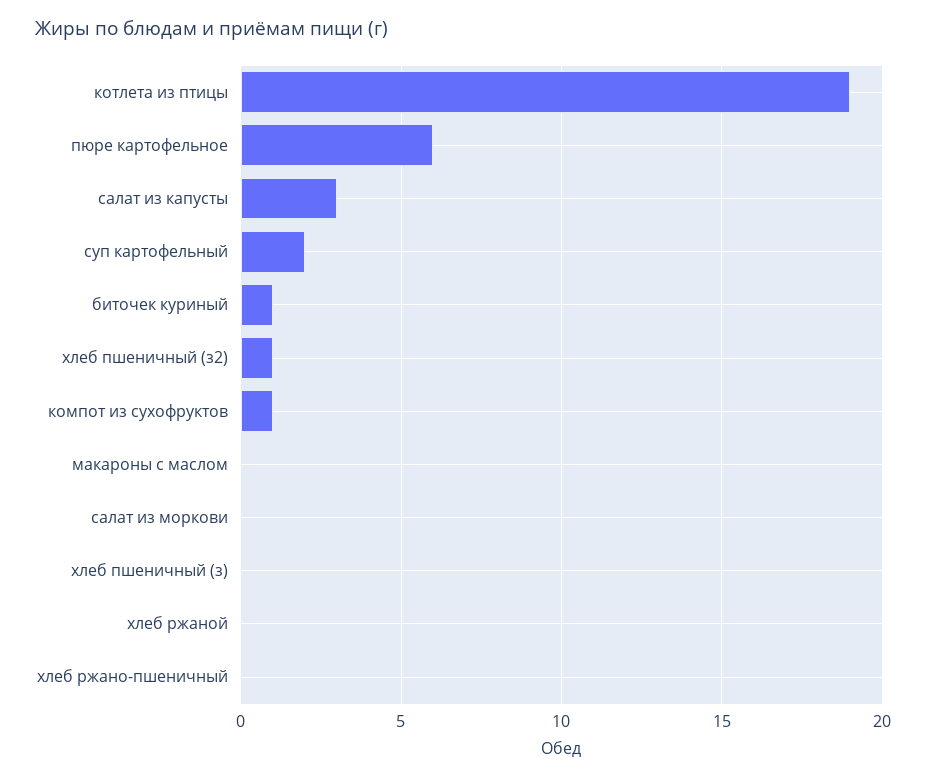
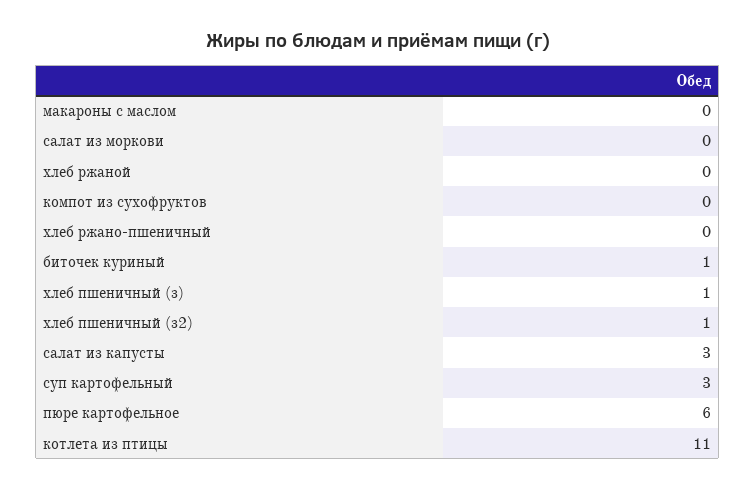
котлета из птицы: 19 -> 11
суп картофельный: 2 -> 3
компот из сухофруктов: 1 -> 0
хлеб пшеничный (з): 0 -> 1

